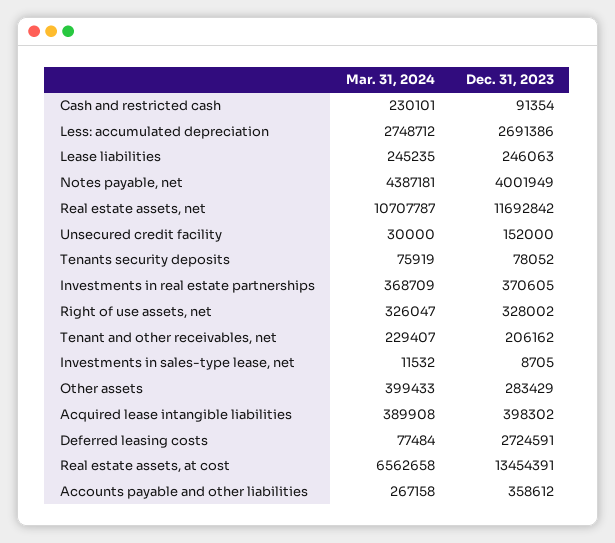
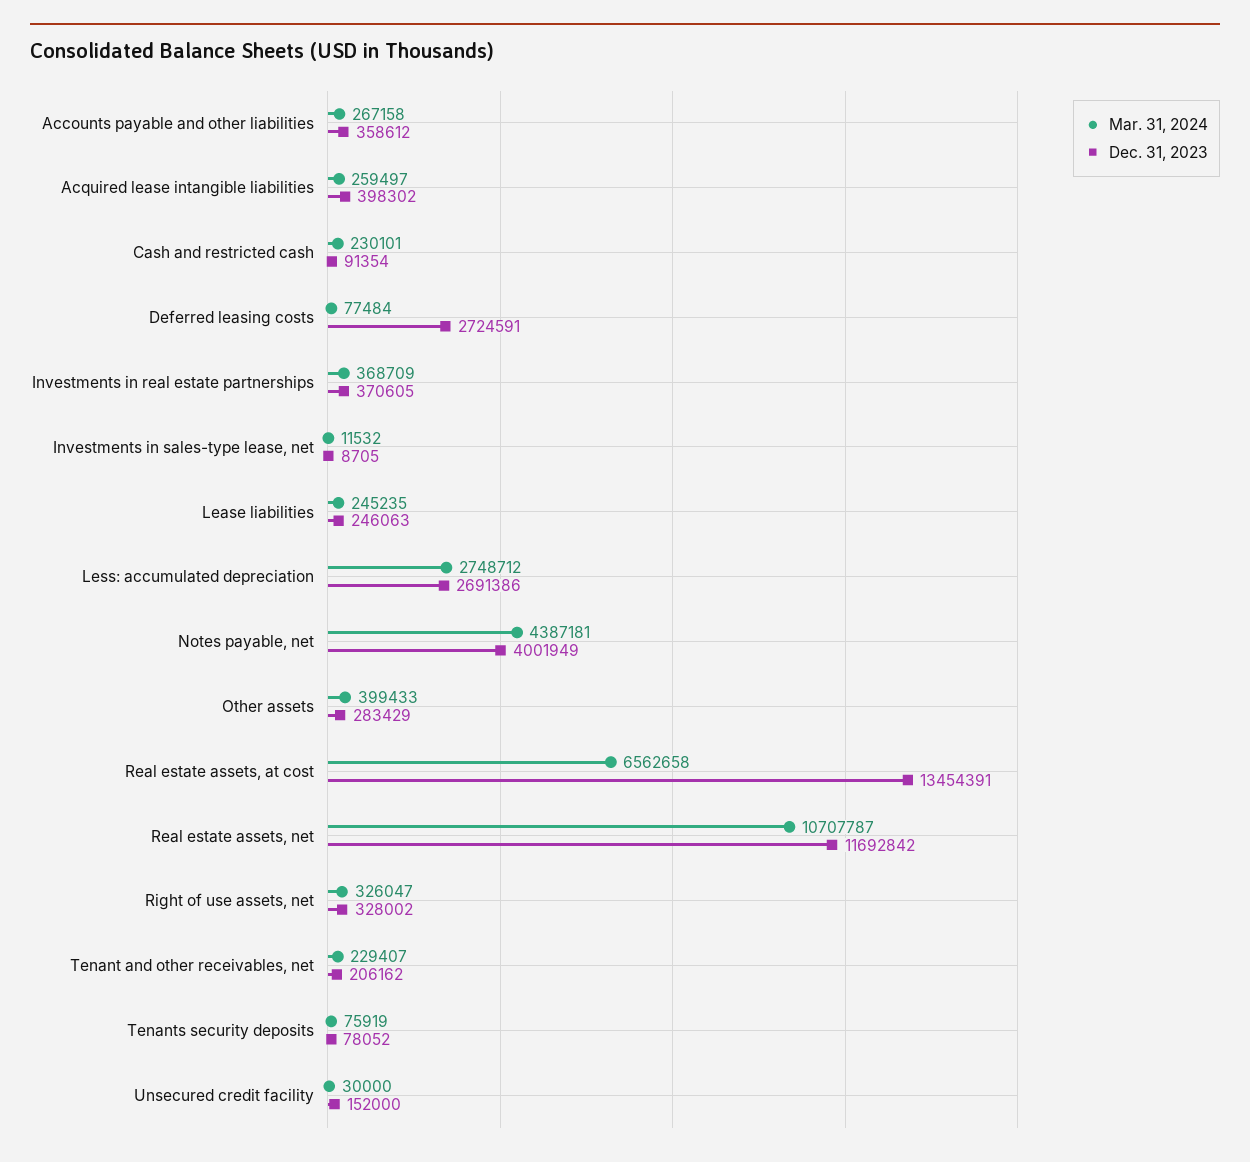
Mar. 31, 2024, Acquired lease intangible liabilities: 389908 -> 259497

